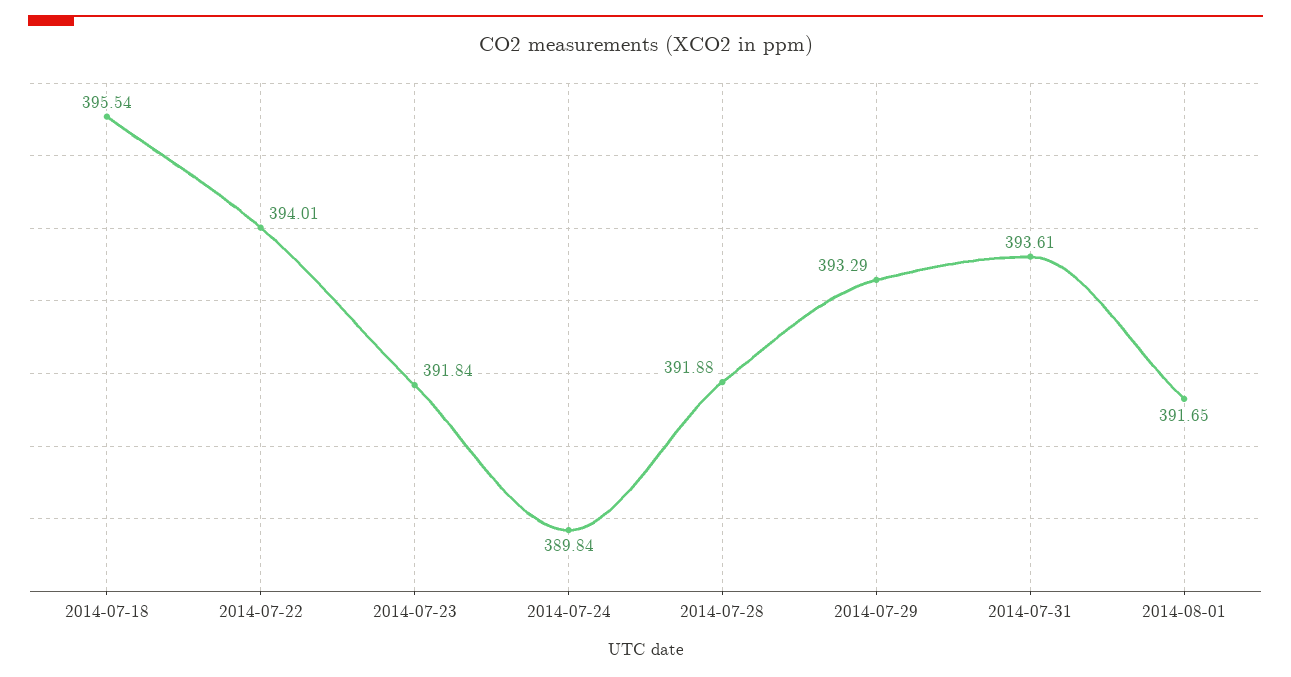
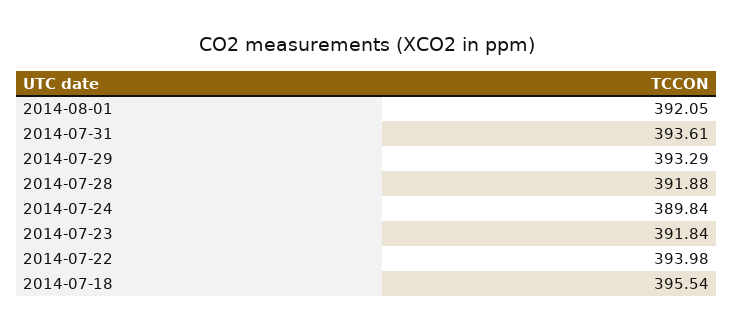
2014-07-22: 394.01 -> 393.98
2014-08-01: 391.65 -> 392.05

